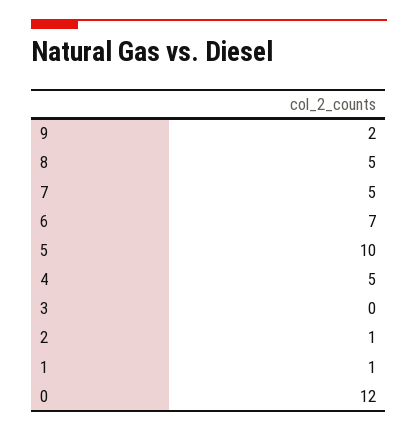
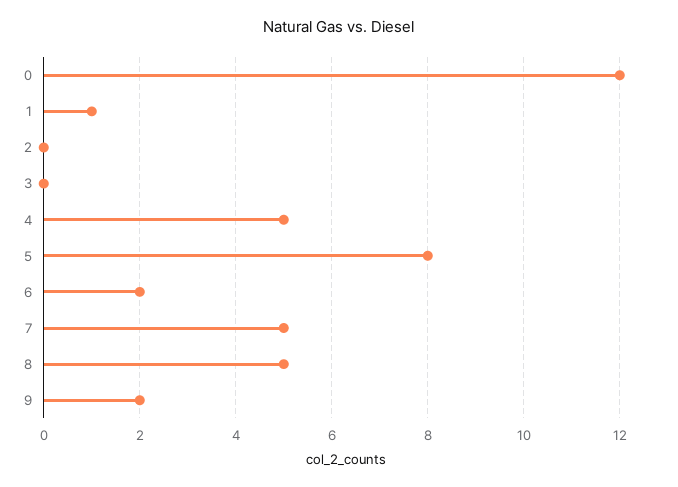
6: 7 -> 2
5: 10 -> 8
2: 1 -> 0

